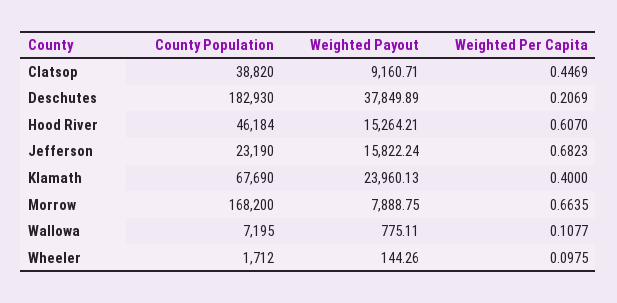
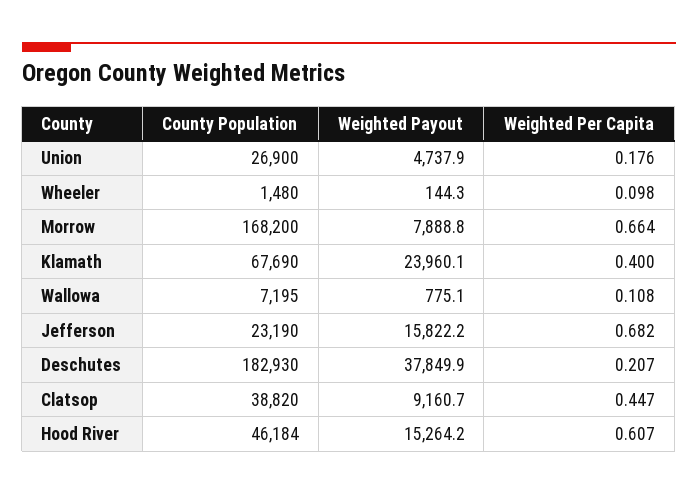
County Population, Wheeler: 1712 -> 1480
County Population, Union: none -> 26900
Weighted Payout, Union: none -> 4737.9
Weighted Per Capita, Union: none -> 0.176

